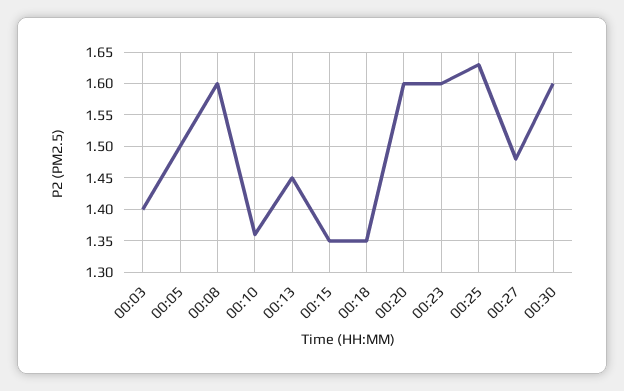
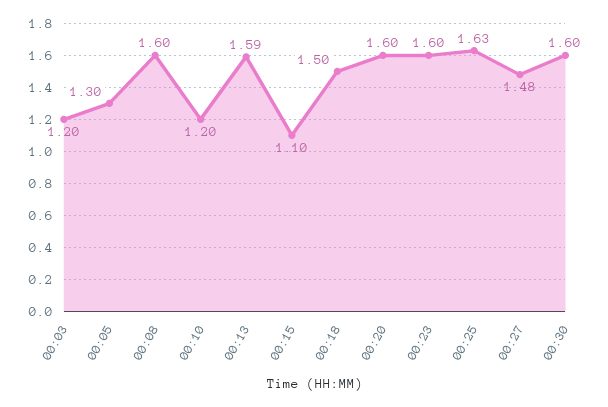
00:03: 1.4 -> 1.2
00:05: 1.5 -> 1.3
00:10: 1.36 -> 1.2
00:13: 1.45 -> 1.59
00:15: 1.35 -> 1.1
00:18: 1.35 -> 1.5

